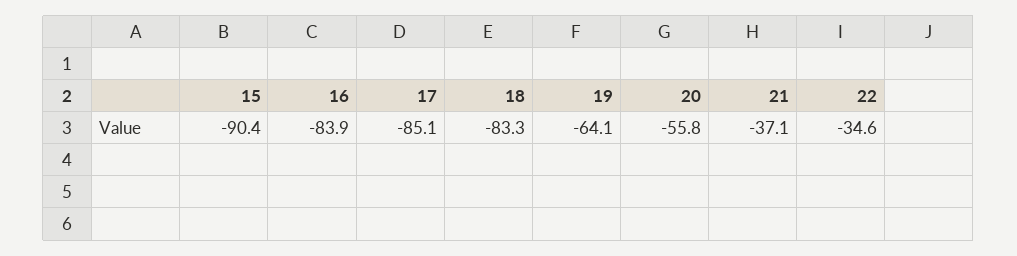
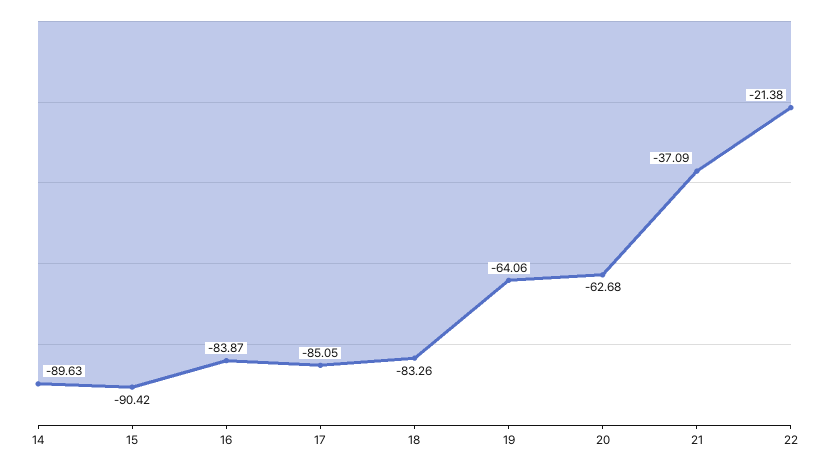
20: -55.8 -> -62.68
22: -34.6 -> -21.38
14: none -> -89.63

